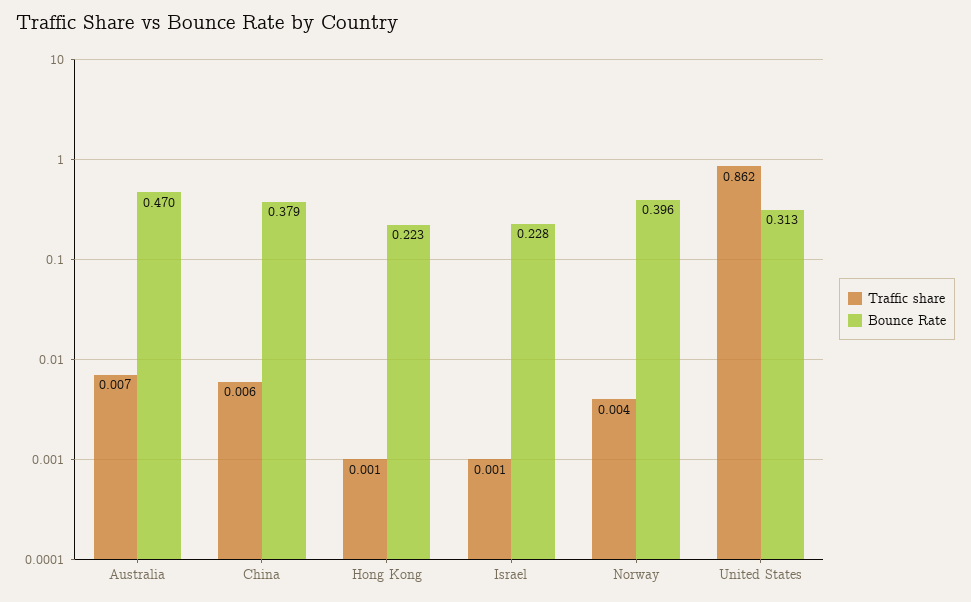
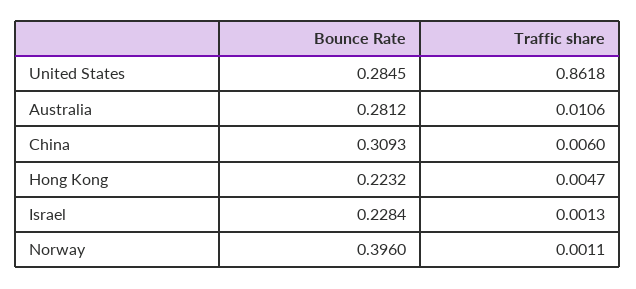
Traffic share, Australia: 0.007 -> 0.0106
Bounce Rate, Australia: 0.47 -> 0.2812
Bounce Rate, China: 0.379 -> 0.3093
Traffic share, Hong Kong: 0.001 -> 0.0047
Traffic share, Norway: 0.004 -> 0.0011
Bounce Rate, United States: 0.313 -> 0.2845

